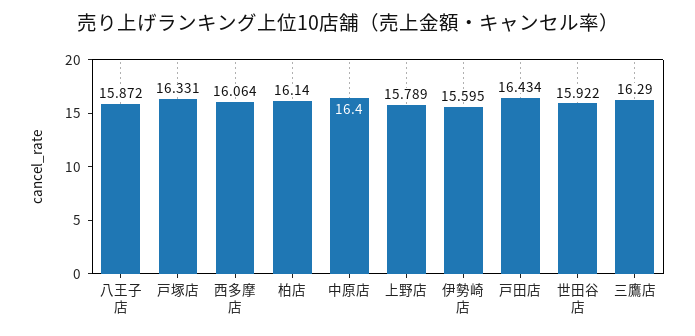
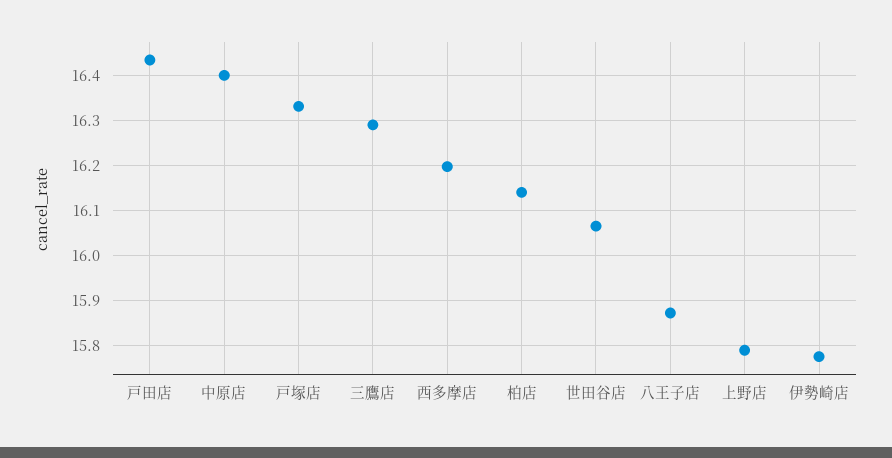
西多摩店: 16.064 -> 16.2
伊勢崎店: 15.595 -> 15.78
世田谷店: 15.922 -> 16.06

